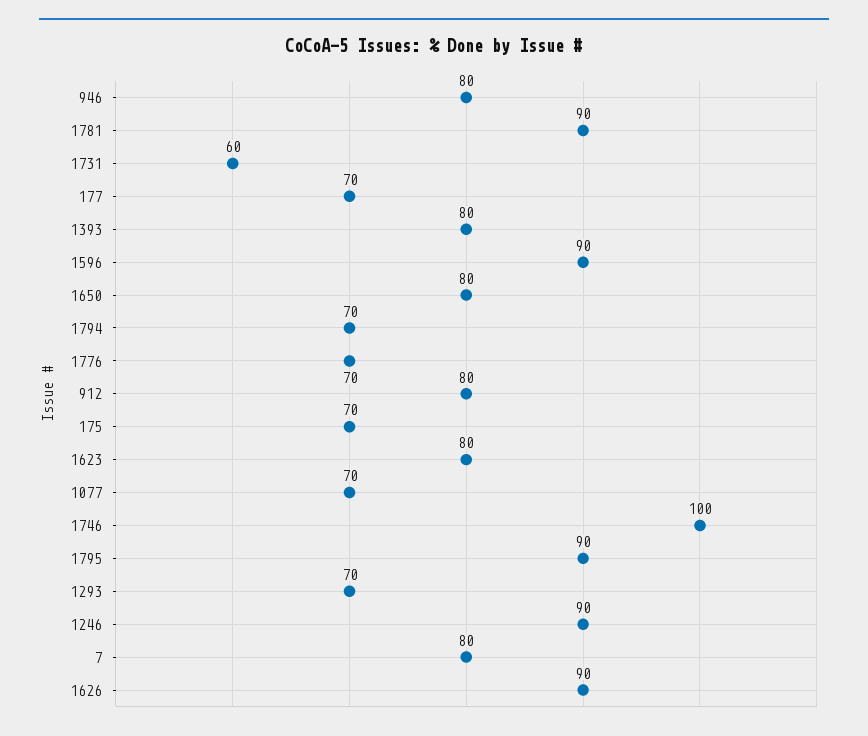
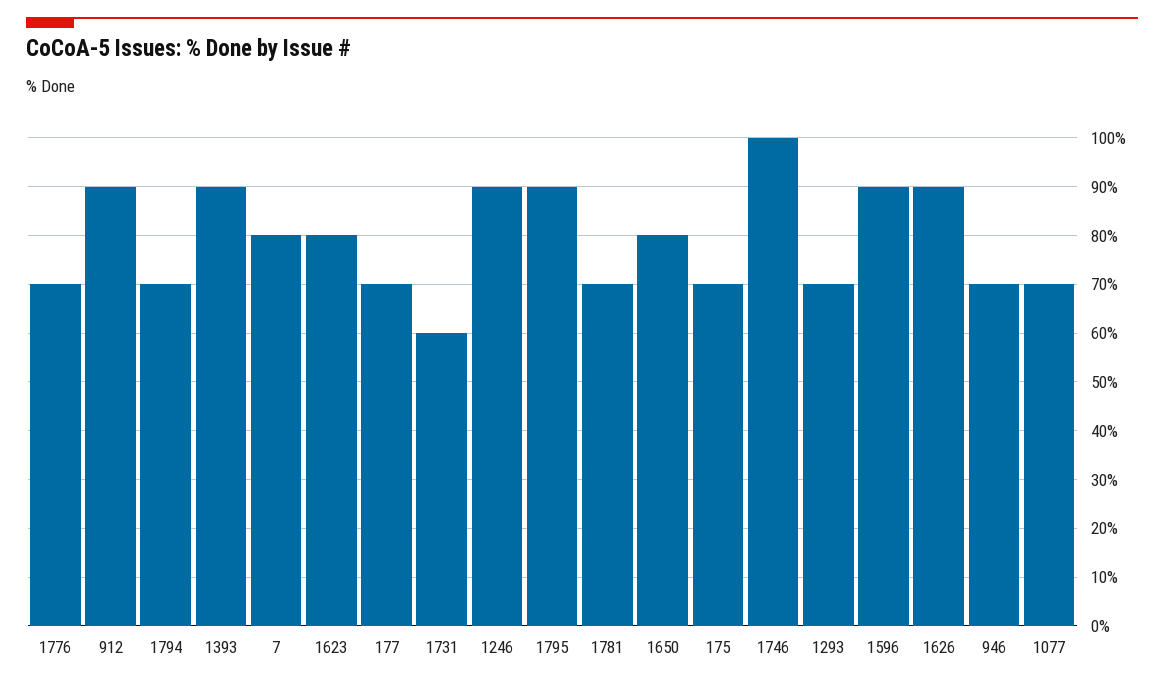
946: 80 -> 70
1781: 90 -> 70
1393: 80 -> 90
912: 80 -> 90

